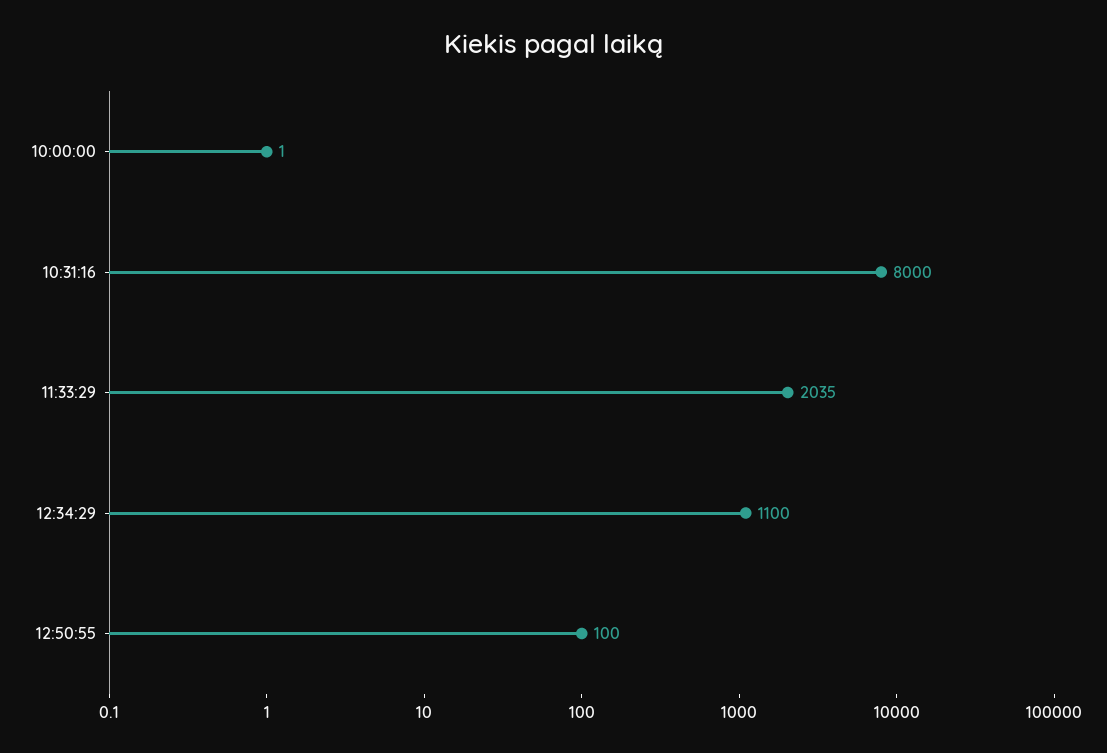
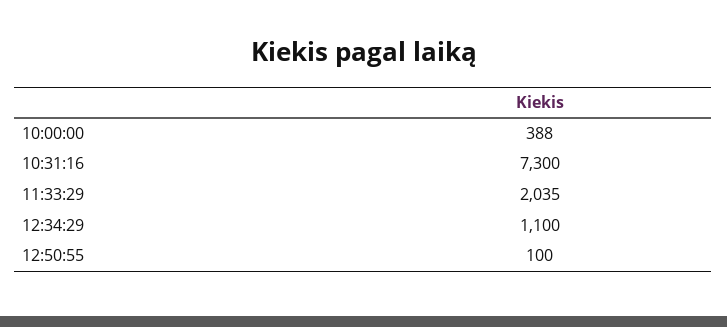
10:00:00: 1 -> 388
10:31:16: 8000 -> 7300

